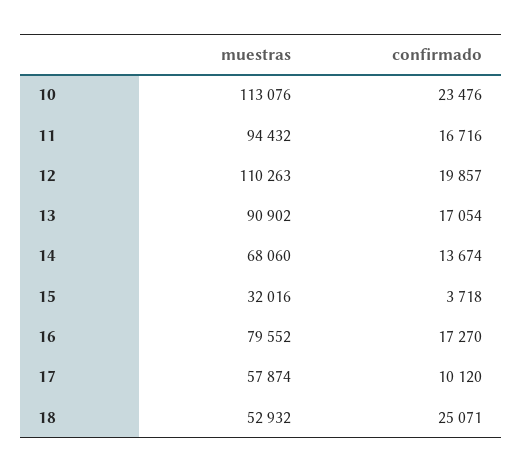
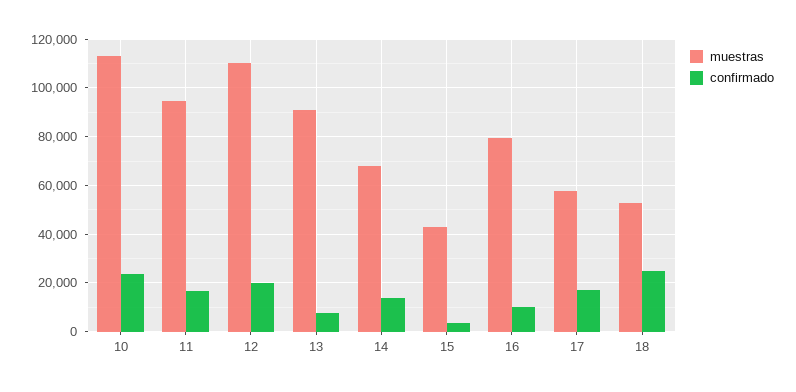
confirmado, 13: 17054 -> 7500
muestras, 15: 32016 -> 42500
confirmado, 16: 17270 -> 10000
confirmado, 17: 10120 -> 17500

